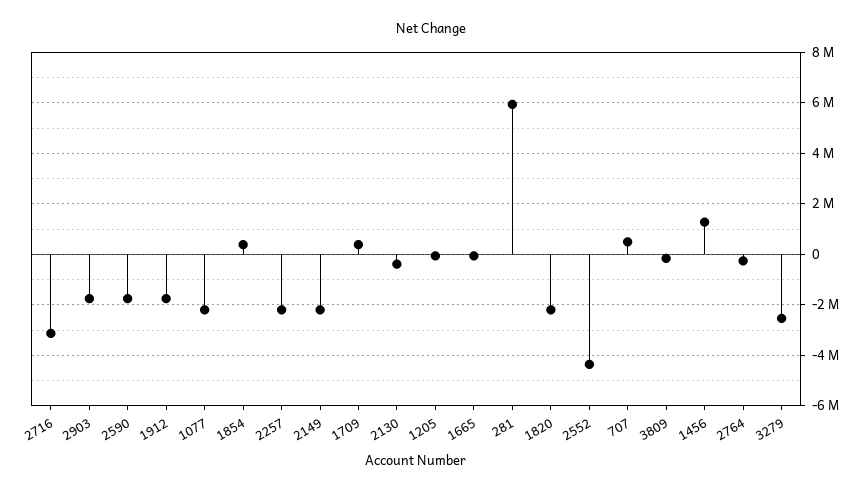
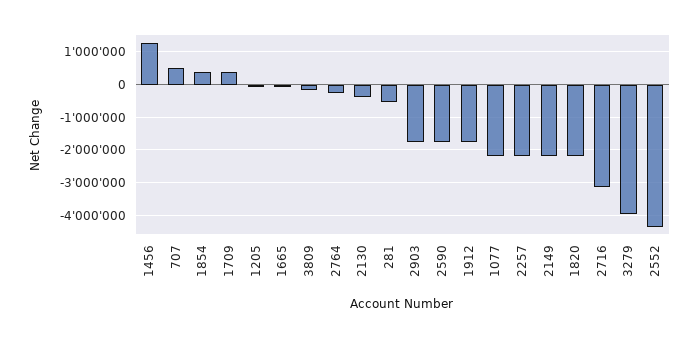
281: 6000000 -> -600000
3279: -2500000 -> -4000000

